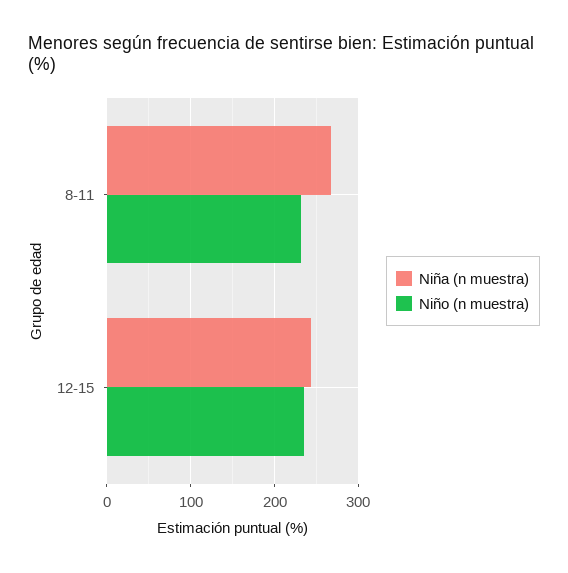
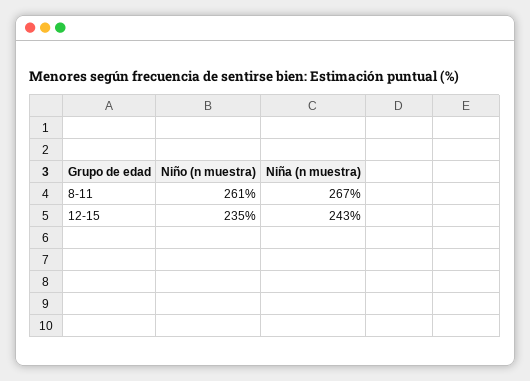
Niño (n muestra), 8-11: 230 -> 261

